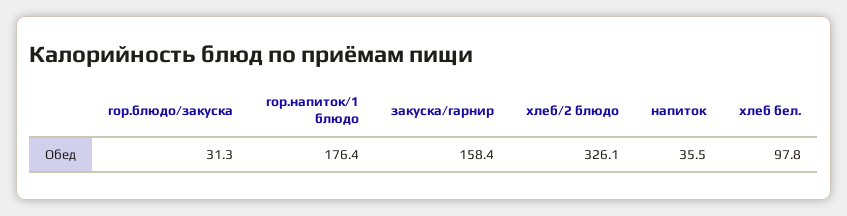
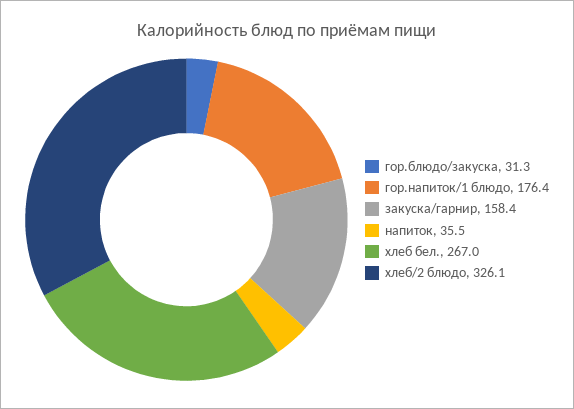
хлеб бел.: 97.8 -> 267

